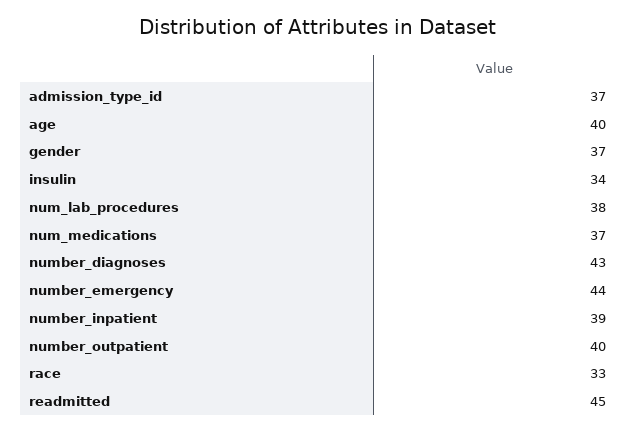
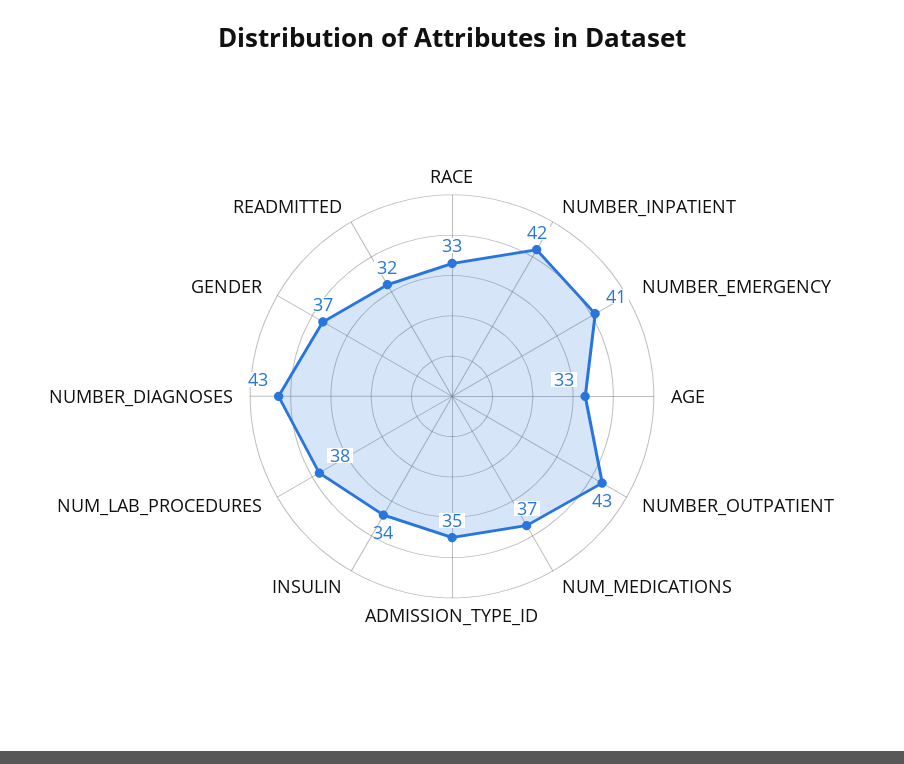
admission_type_id: 37 -> 35
age: 40 -> 33
number_emergency: 44 -> 41
number_inpatient: 39 -> 42
number_outpatient: 40 -> 43
readmitted: 45 -> 32

